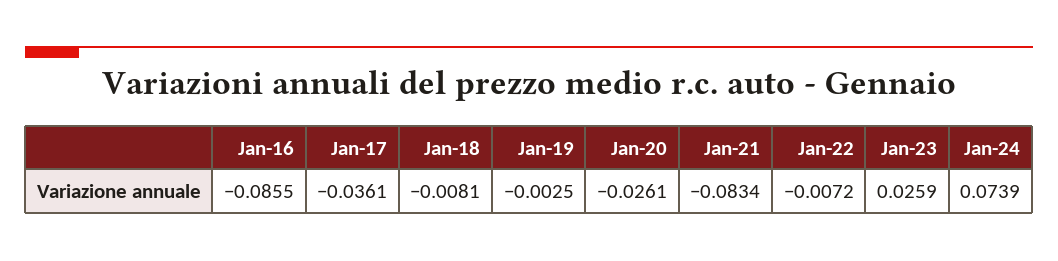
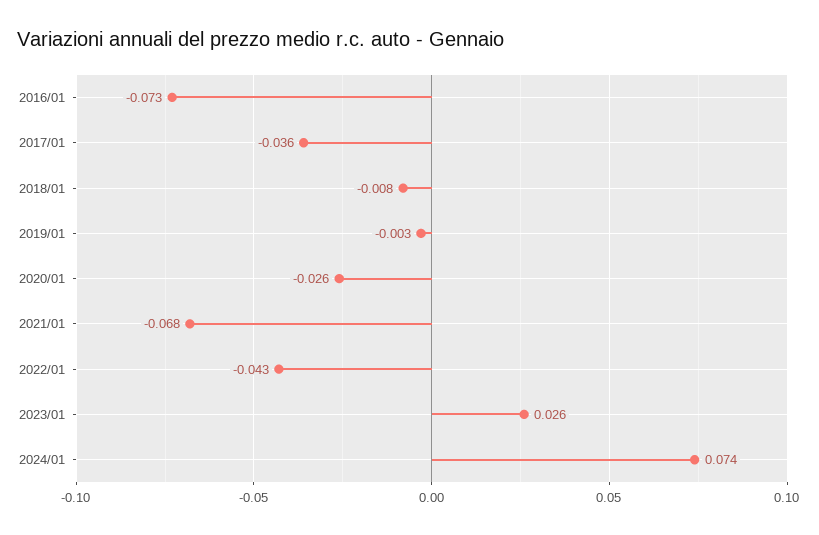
Jan-16: -0.0855 -> -0.073
Jan-21: -0.0834 -> -0.068
Jan-22: -0.0072 -> -0.043

